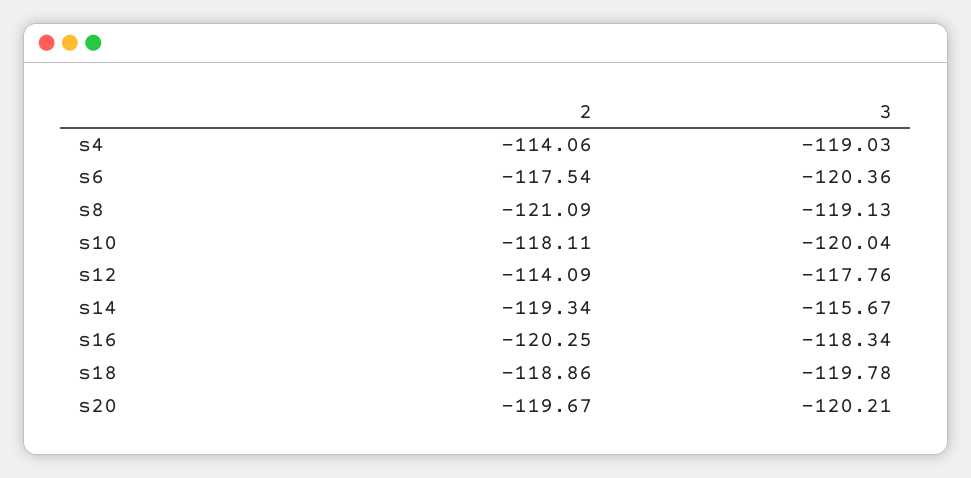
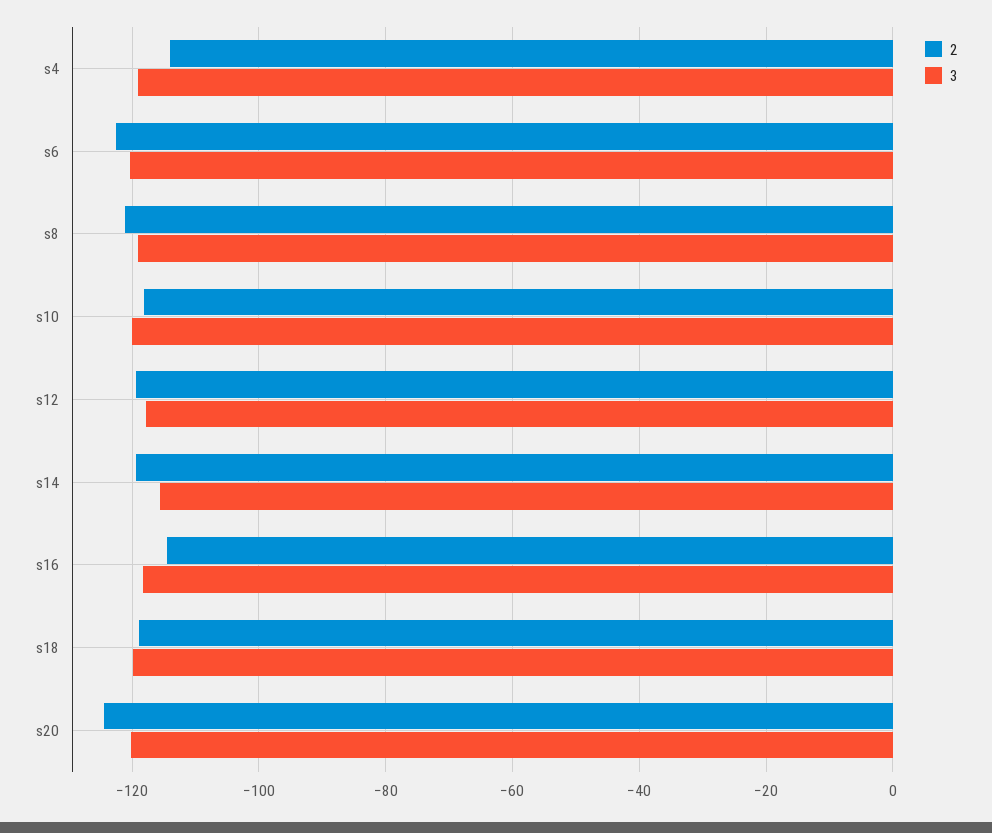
2, s6: -117.54 -> -122
2, s12: -114.09 -> -120
2, s16: -120.25 -> -114
2, s20: -119.67 -> -124

